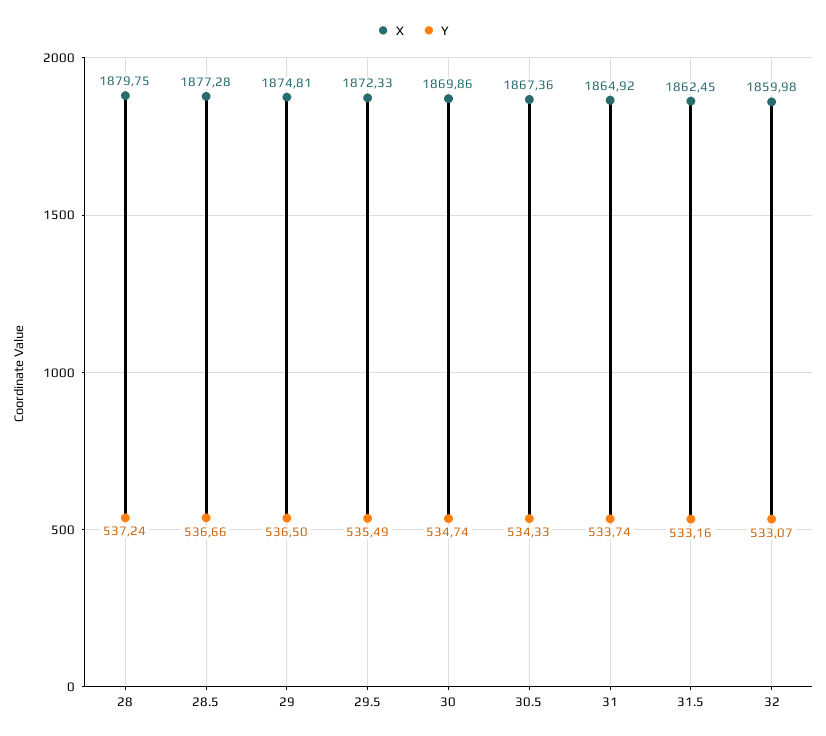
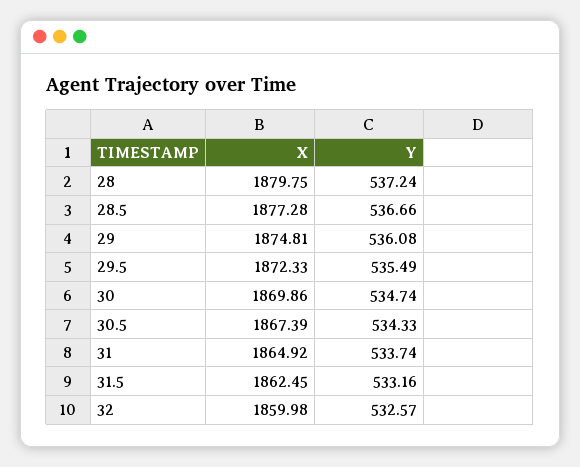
Y, 29: 536.5 -> 536.08
X, 30.5: 1867.36 -> 1867.39
Y, 32: 533.07 -> 532.57

